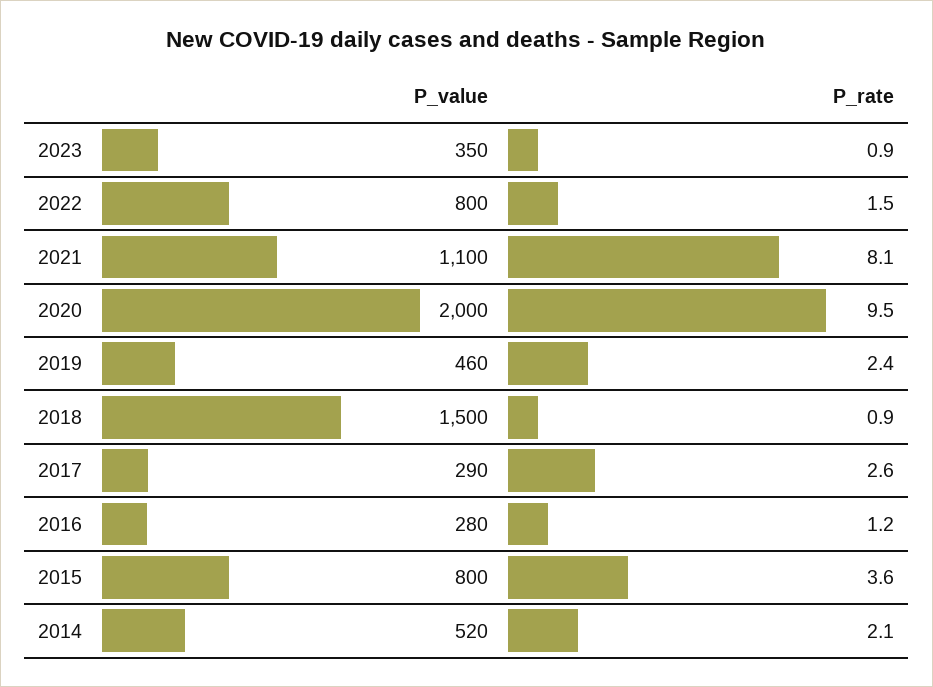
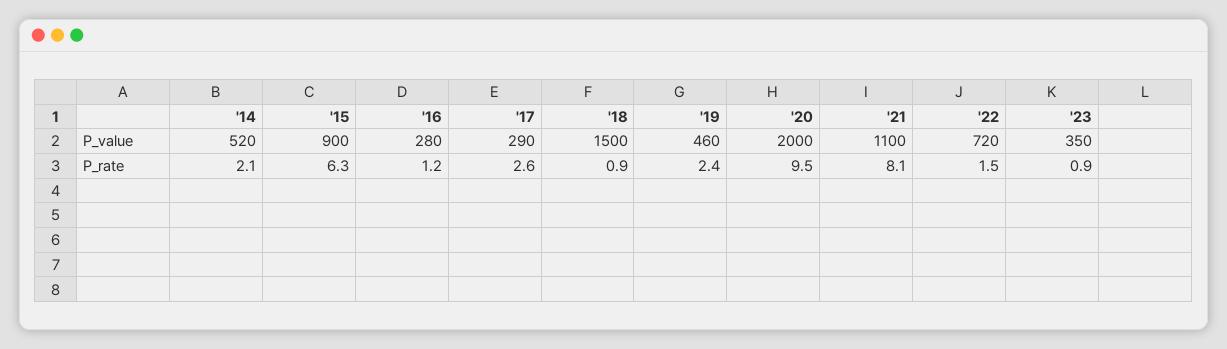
P_value, 2022: 800 -> 720
P_value, 2015: 800 -> 900
P_rate, 2015: 3.6 -> 6.3

